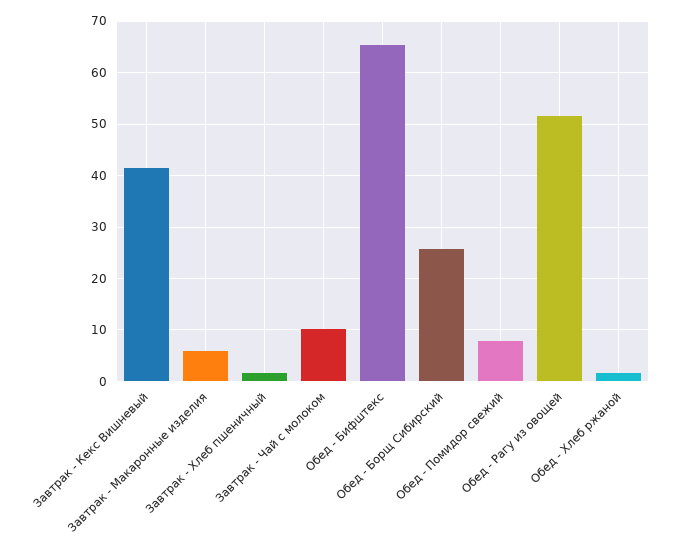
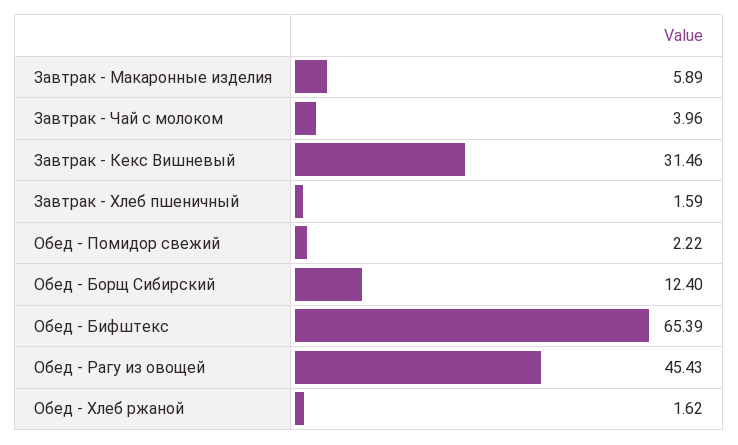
Завтрак - Кекс Вишневый: 42 -> 31.46
Завтрак - Чай с молоком: 10 -> 3.96
Обед - Борщ Сибирский: 26 -> 12.4
Обед - Помидор свежий: 8 -> 2.22
Обед - Рагу из овощей: 52 -> 45.43

